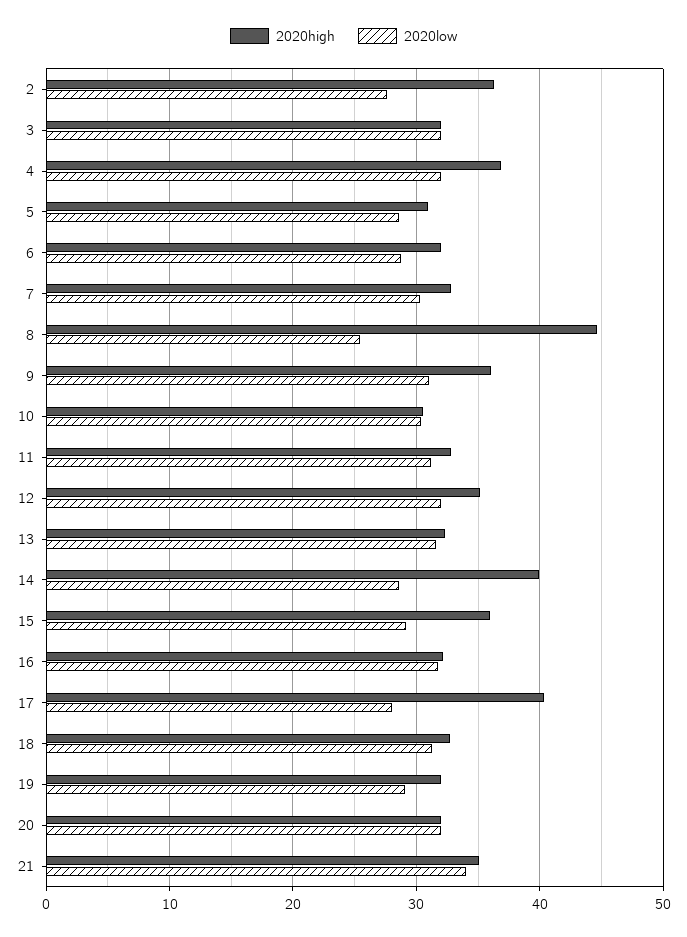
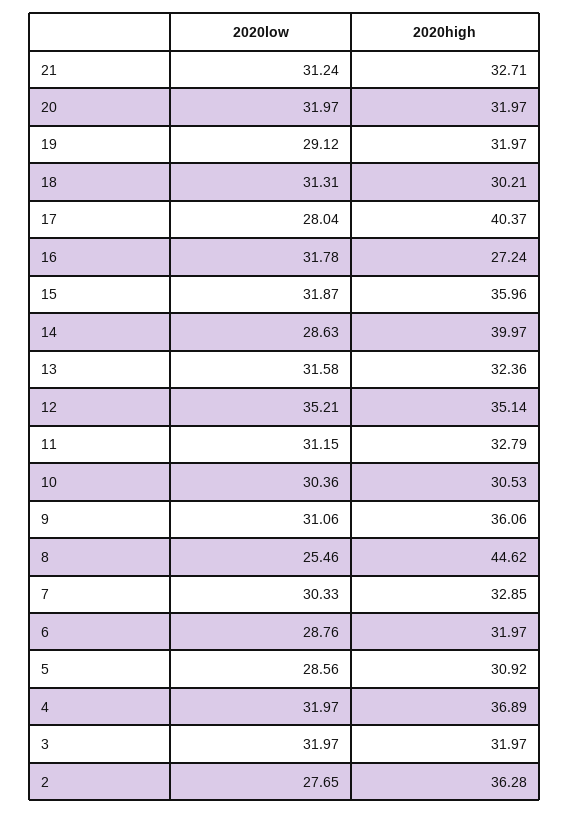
2020low, 12: 32 -> 35.21
2020low, 15: 29 -> 31.87
2020high, 16: 32 -> 27.24
2020high, 18: 33 -> 30.21
2020high, 21: 35 -> 32.71
2020low, 21: 34 -> 31.24

